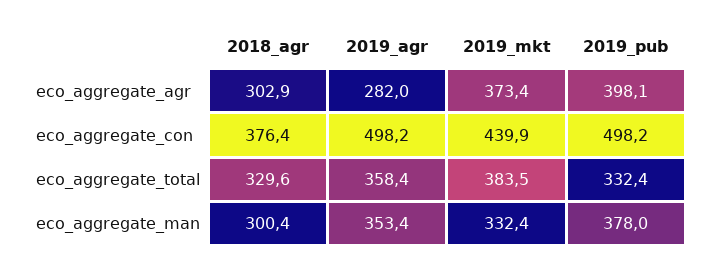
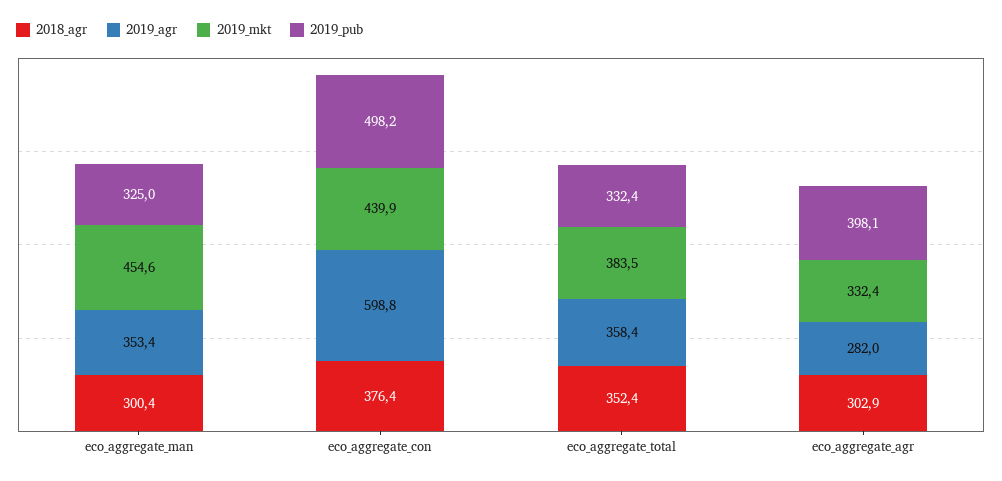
2019_mkt, eco_aggregate_agr: 373.4 -> 332.4
2019_agr, eco_aggregate_con: 498.2 -> 598.8
2018_agr, eco_aggregate_total: 329.6 -> 352.4
2019_mkt, eco_aggregate_man: 332.4 -> 454.6
2019_pub, eco_aggregate_man: 378 -> 325

